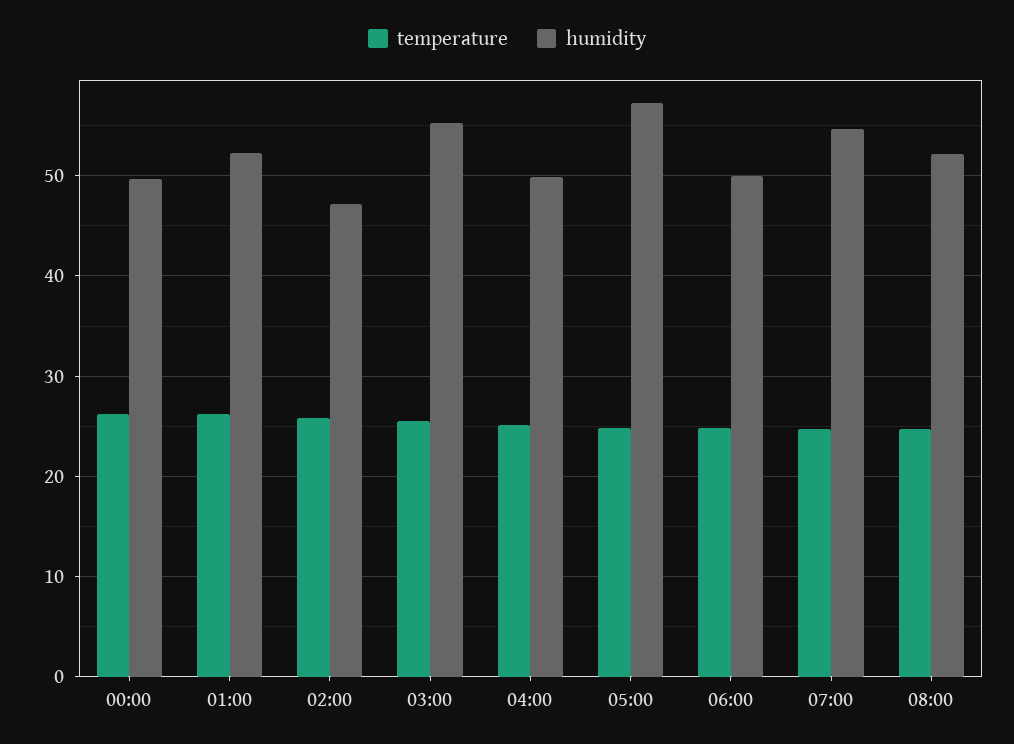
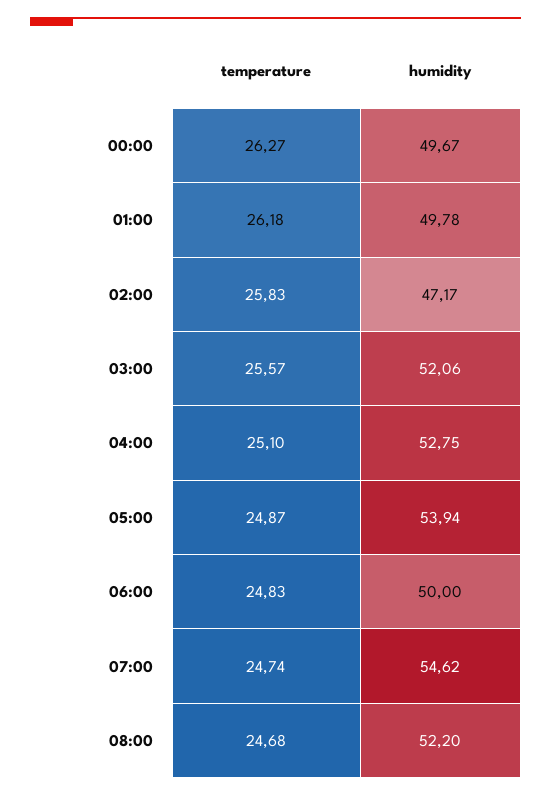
humidity, 01:00: 52 -> 49.78
humidity, 03:00: 55 -> 52.06
humidity, 04:00: 50 -> 52.75
humidity, 05:00: 57 -> 53.94

